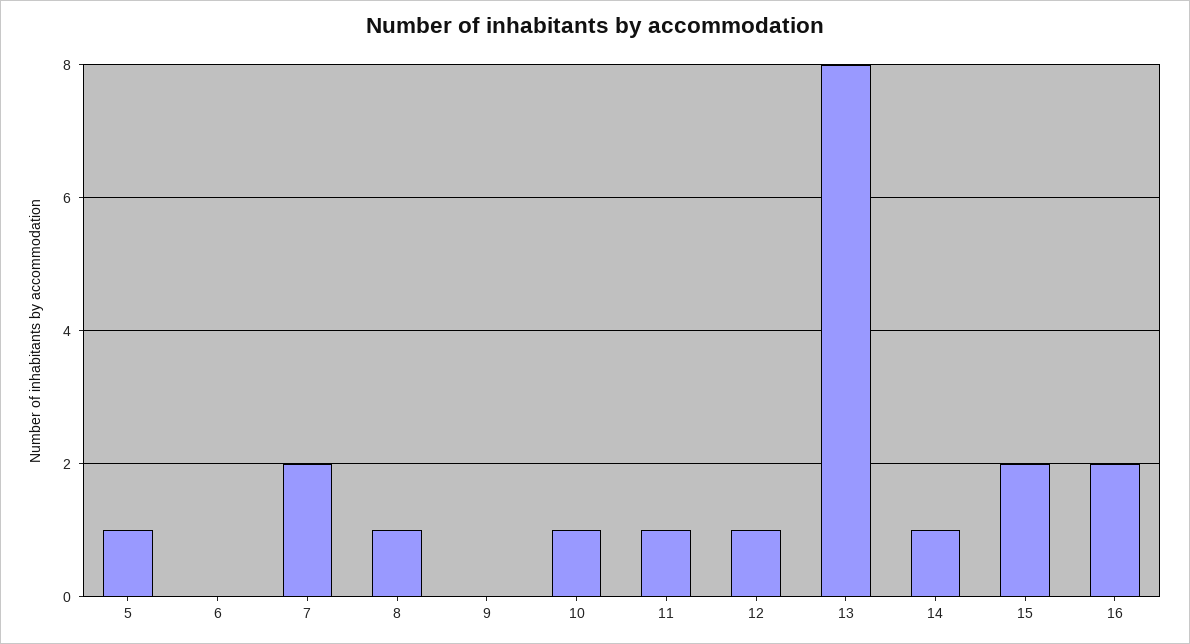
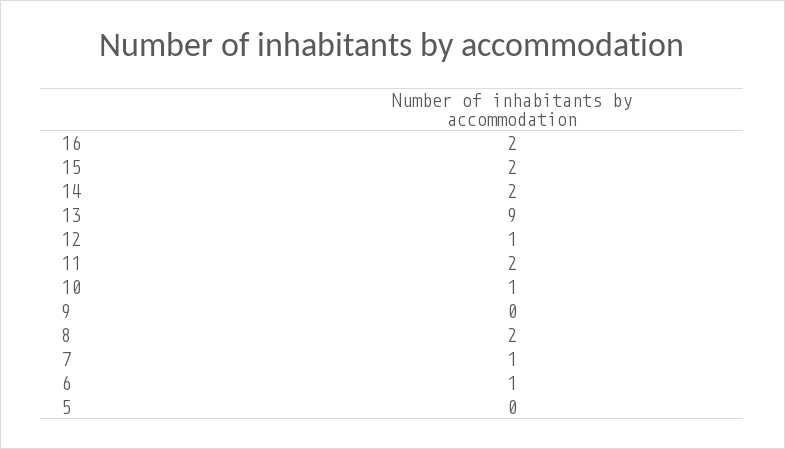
5: 1 -> 0
6: 0 -> 1
7: 2 -> 1
8: 1 -> 2
11: 1 -> 2
13: 8 -> 9
14: 1 -> 2

